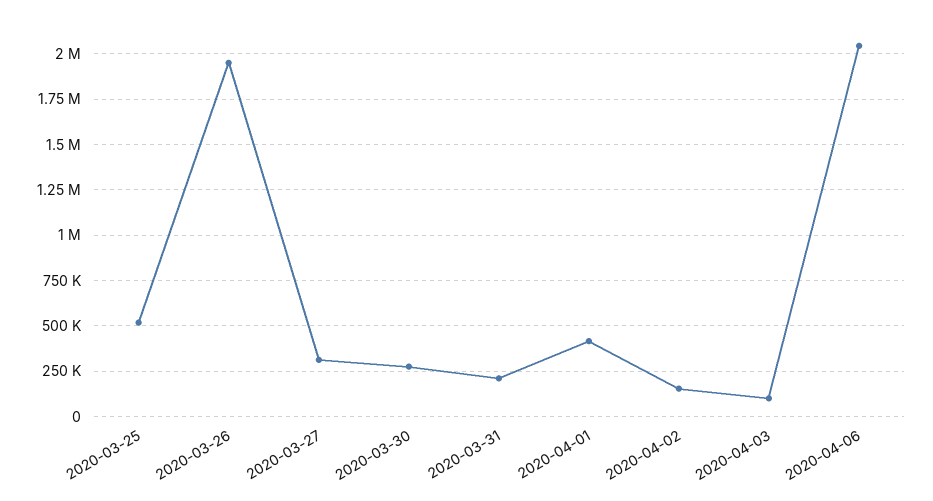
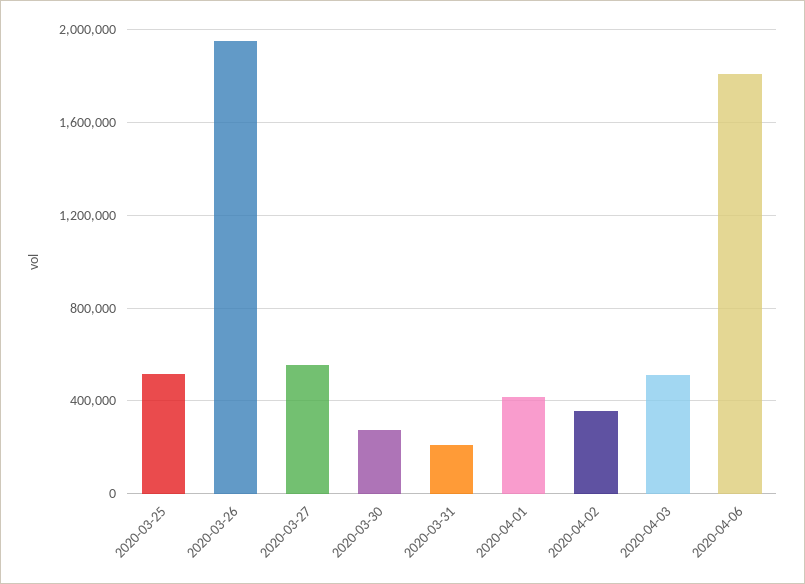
2020-03-27: 300000 -> 550000
2020-04-02: 150000 -> 350000
2020-04-03: 100000 -> 500000
2020-04-06: 2050000 -> 1800000

